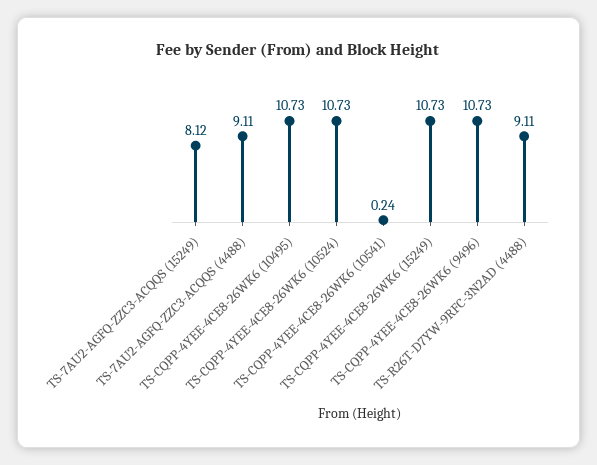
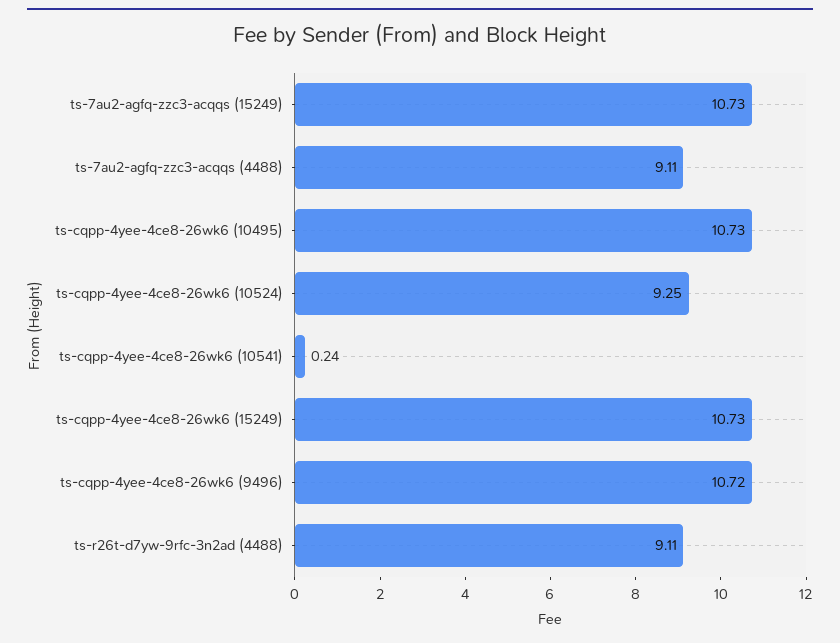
TS-7AU2-AGFQ-ZZC3-ACQQS (15249): 8.12 -> 10.73
TS-CQPP-4YEE-4CE8-26WK6 (10524): 10.73 -> 9.25
TS-CQPP-4YEE-4CE8-26WK6 (9496): 10.73 -> 10.72

